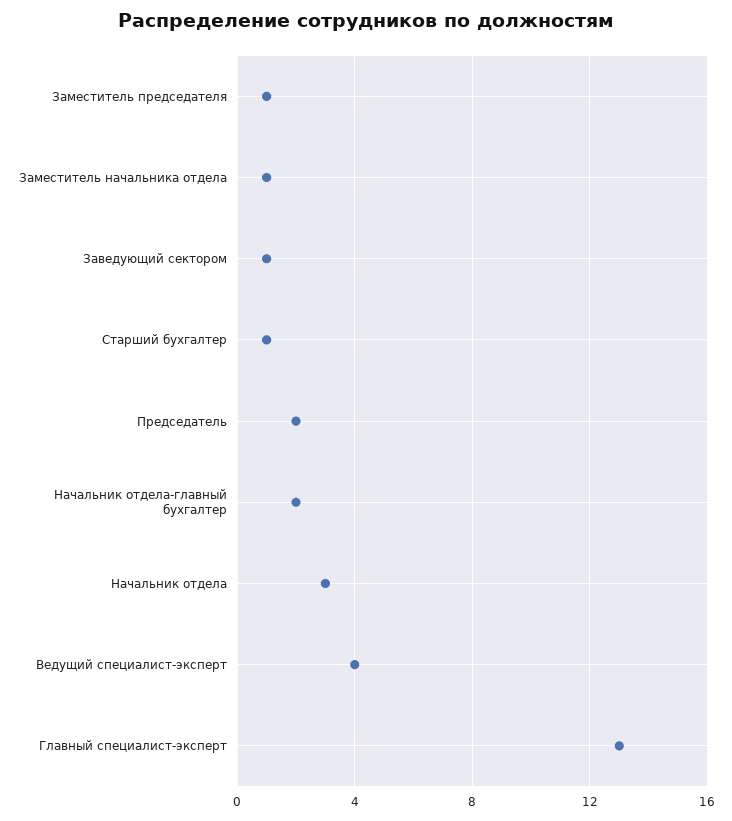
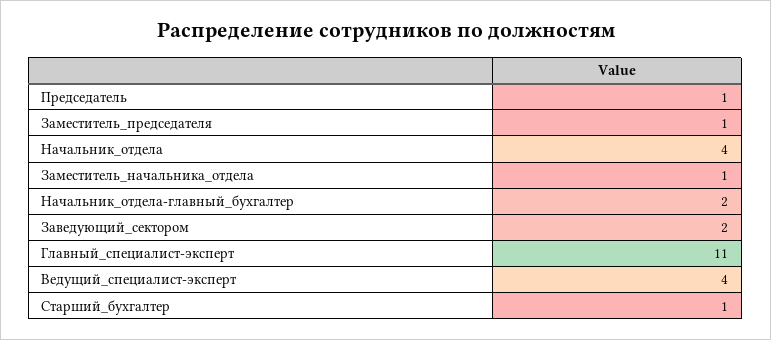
Заведующий сектором: 1 -> 2
Председатель: 2 -> 1
Начальник отдела: 3 -> 4
Главный специалист-эксперт: 13 -> 11

